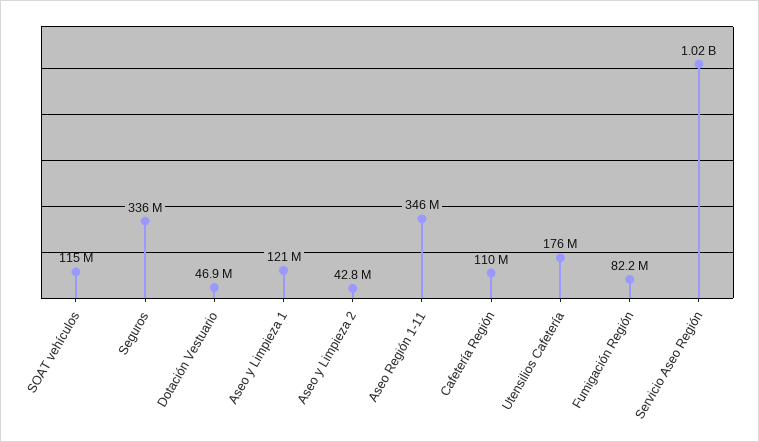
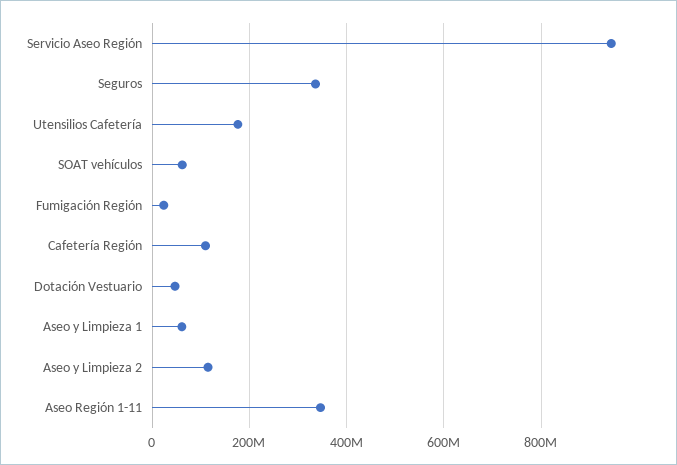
SOAT vehículos: 115000000 -> 60000000
Aseo y Limpieza 1: 121000000 -> 60000000
Aseo y Limpieza 2: 42800000 -> 120000000
Fumigación Región: 82200000 -> 20000000
Servicio Aseo Región: 1020000000 -> 940000000

